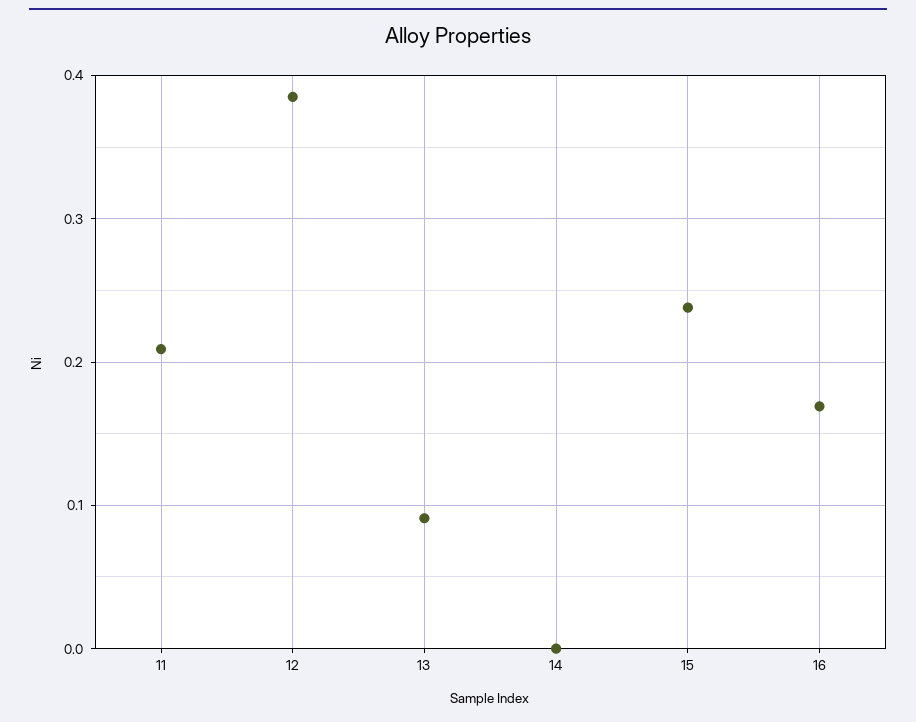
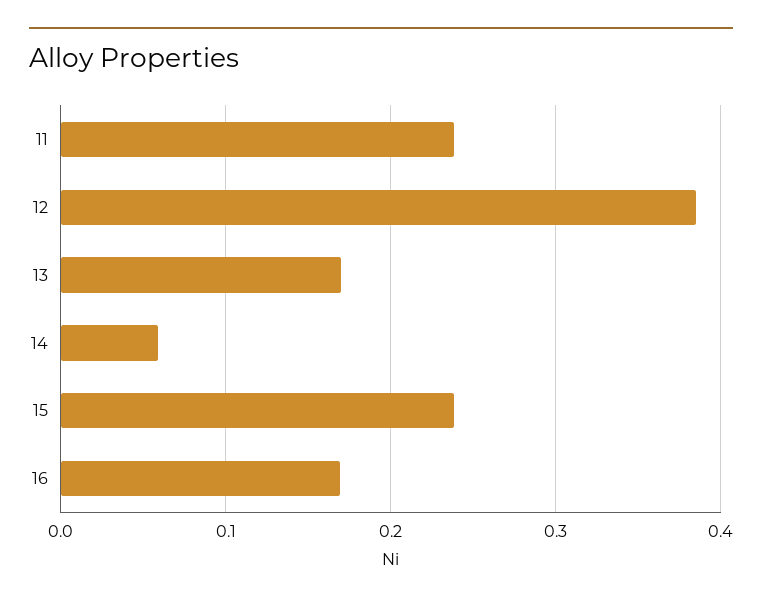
11: 0.21 -> 0.24
13: 0.09 -> 0.17
14: 0 -> 0.06

